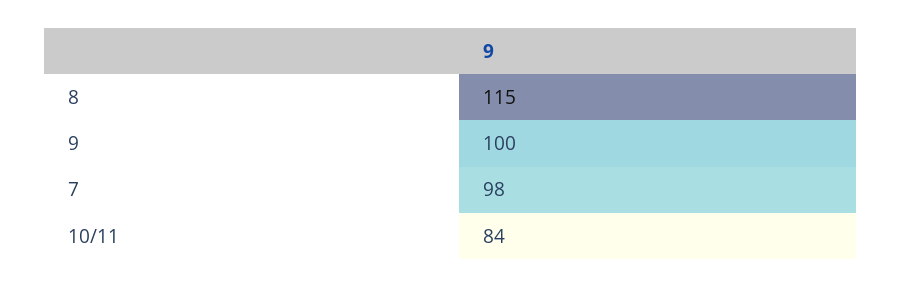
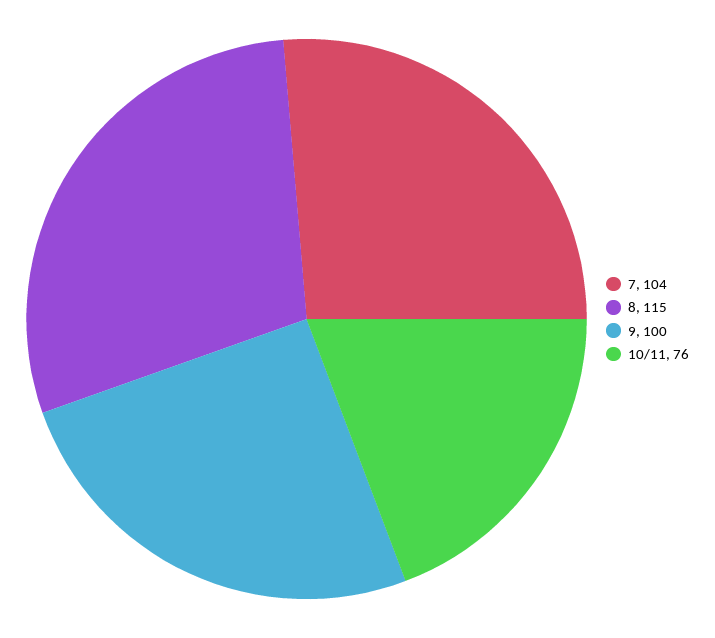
7: 98 -> 104
10/11: 84 -> 76

